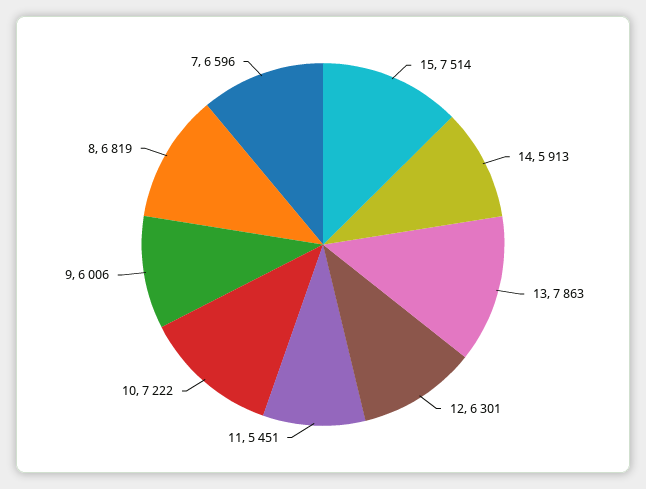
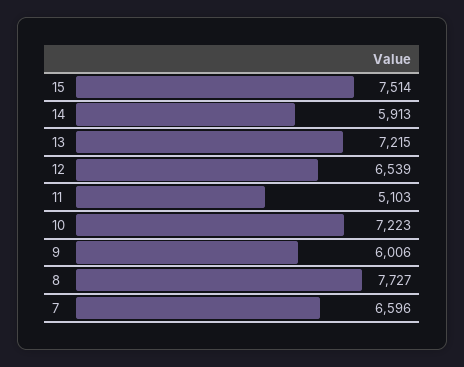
13: 7863 -> 7215
12: 6301 -> 6539
11: 5451 -> 5103
10: 7222 -> 7223
8: 6819 -> 7727

